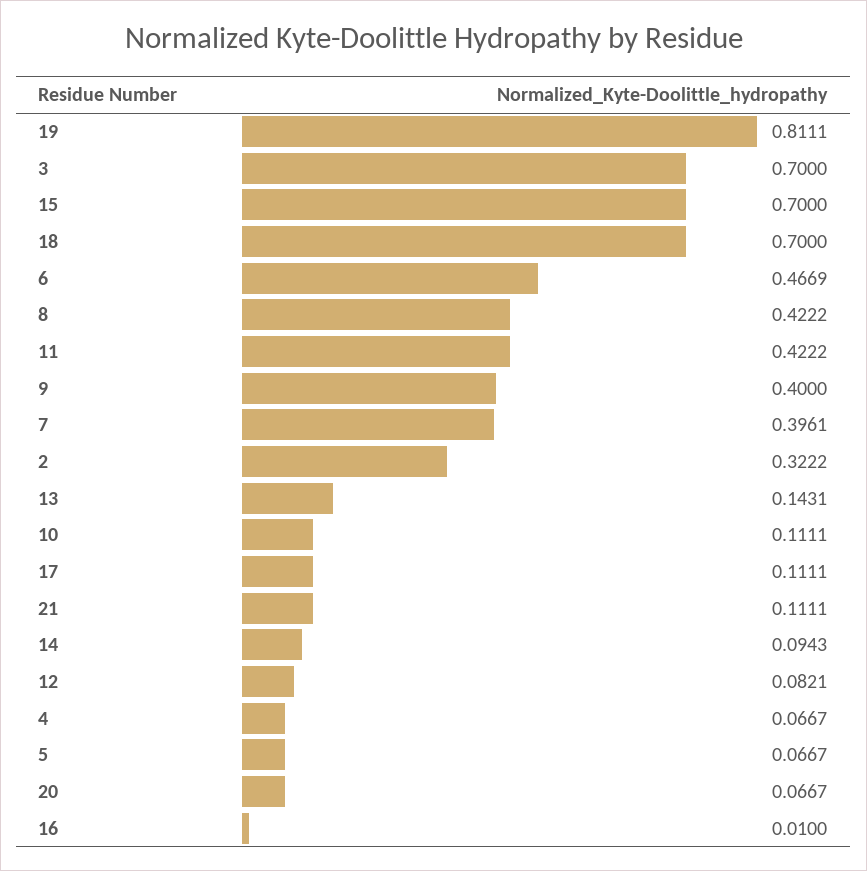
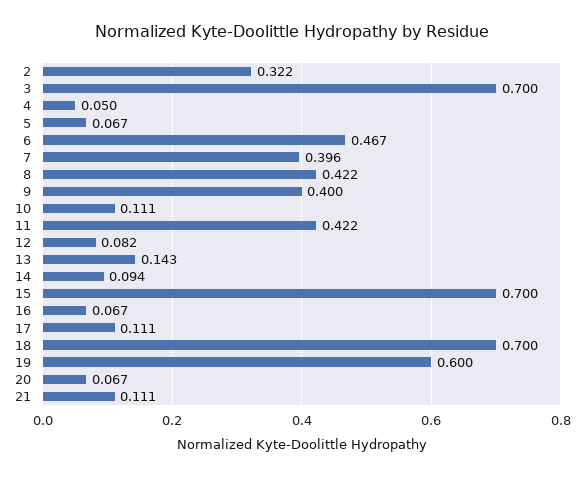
19: 0.8111 -> 0.6
4: 0.0667 -> 0.05
16: 0.01 -> 0.067

